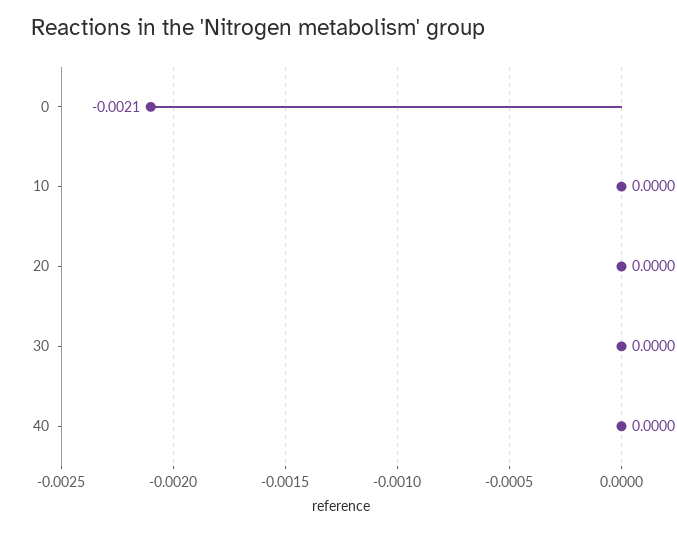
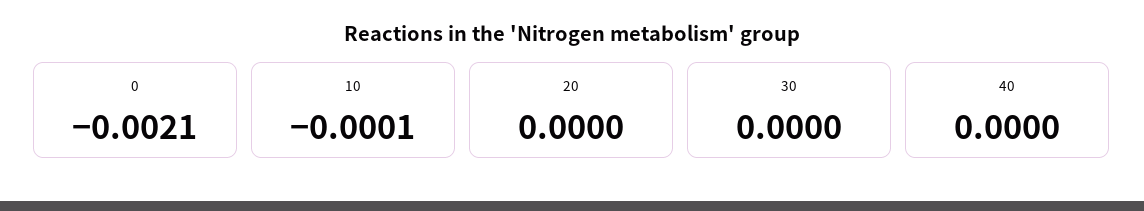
10: 0 -> -0.0001

